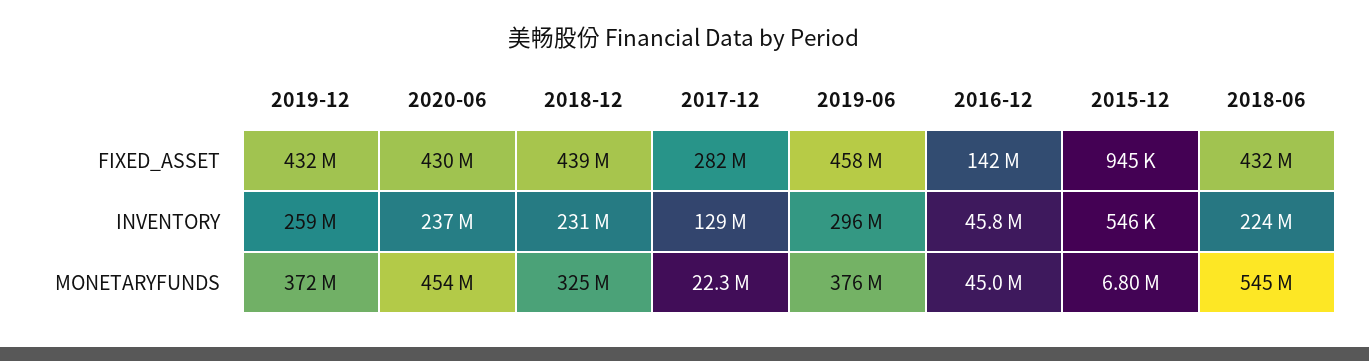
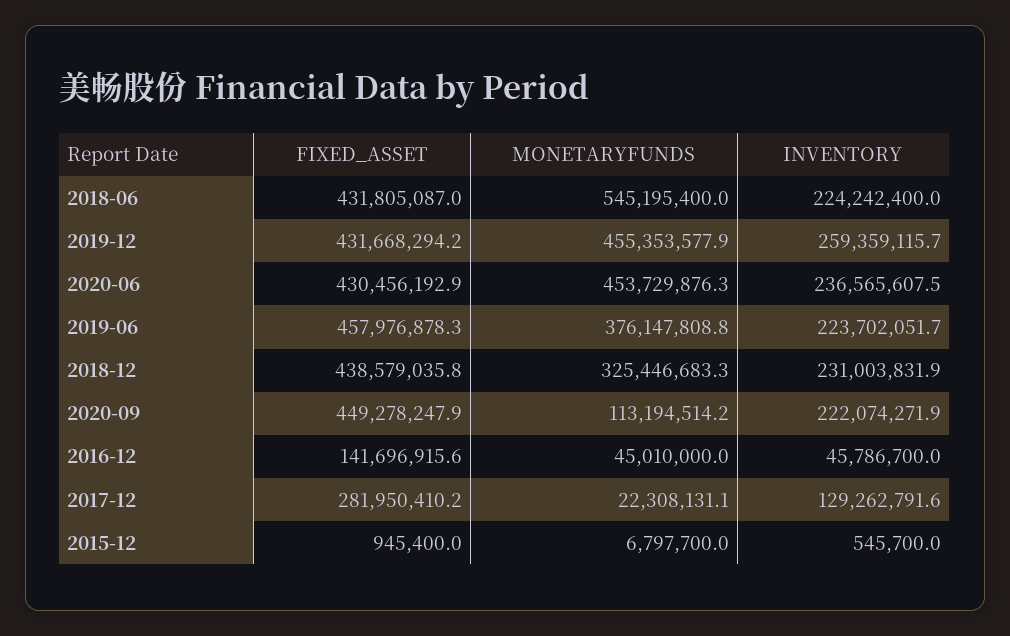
2019-06, INVENTORY: 296000000 -> 223702051.7
2019-12, MONETARYFUNDS: 372000000 -> 455353577.9
2020-09, FIXED_ASSET: none -> 449278247.9
2020-09, MONETARYFUNDS: none -> 113194514.2
2020-09, INVENTORY: none -> 222074271.9

